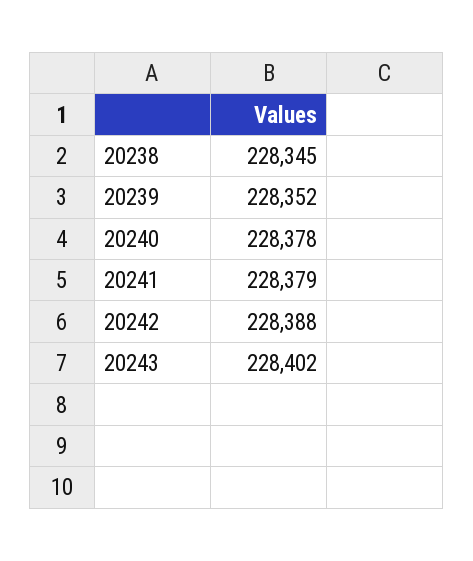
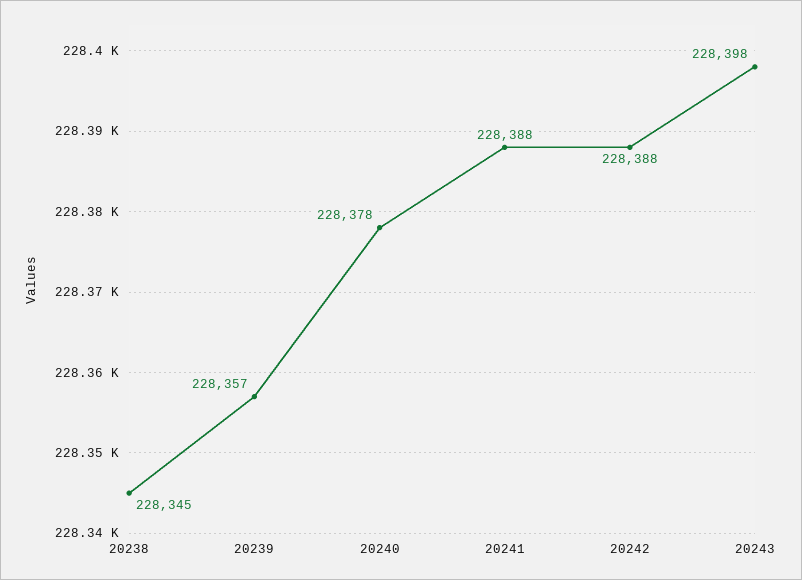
20239: 228352 -> 228357
20241: 228379 -> 228388
20243: 228402 -> 228398

